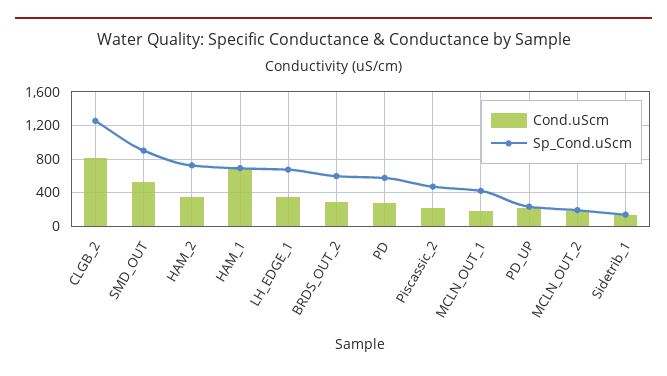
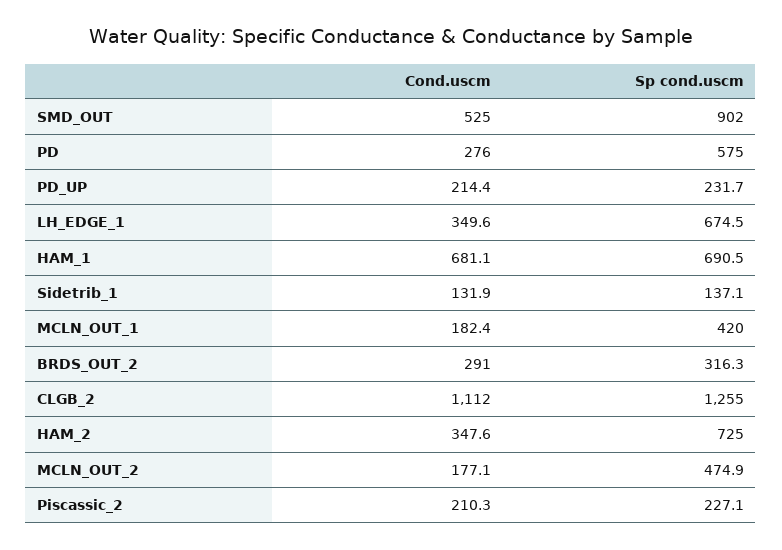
Cond.uScm, CLGB_2: 800 -> 1112
Sp_Cond.uScm, BRDS_OUT_2: 600 -> 316.3
Sp_Cond.uScm, Piscassic_2: 500 -> 227.1
Sp_Cond.uScm, MCLN_OUT_2: 200 -> 474.9

